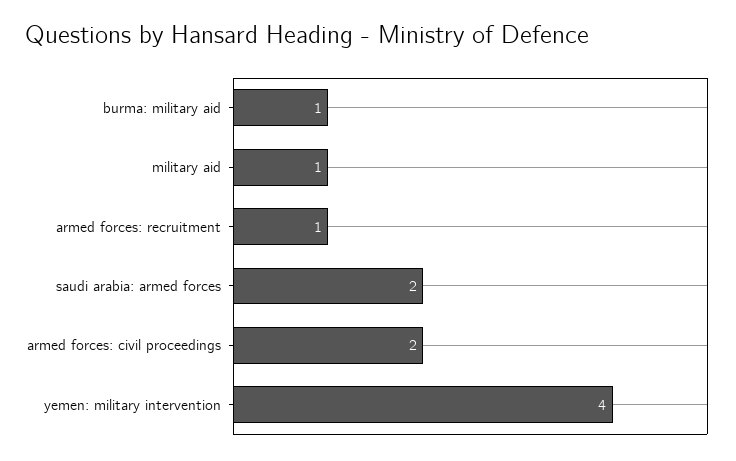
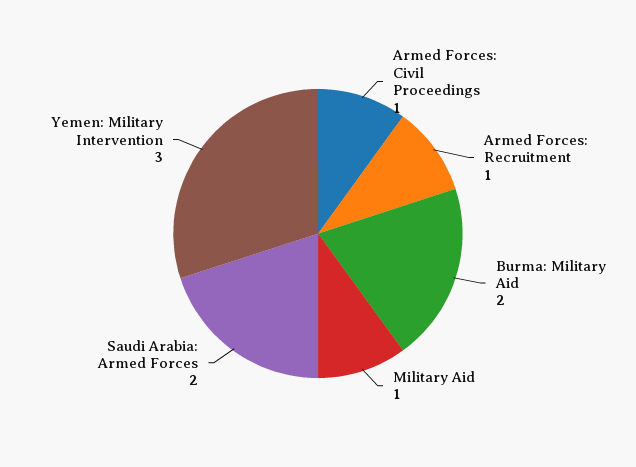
burma: military aid: 1 -> 2
armed forces: civil proceedings: 2 -> 1
yemen: military intervention: 4 -> 3

